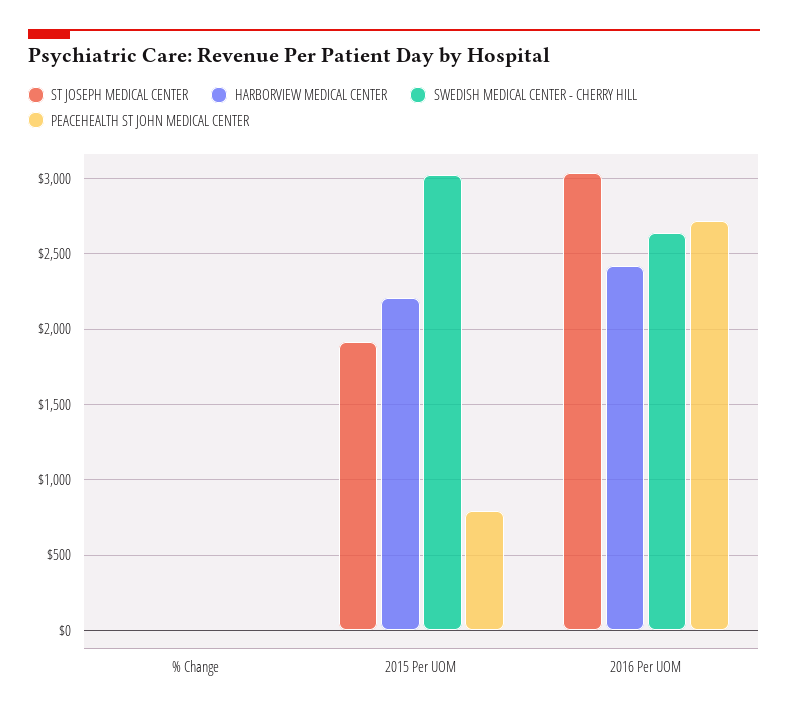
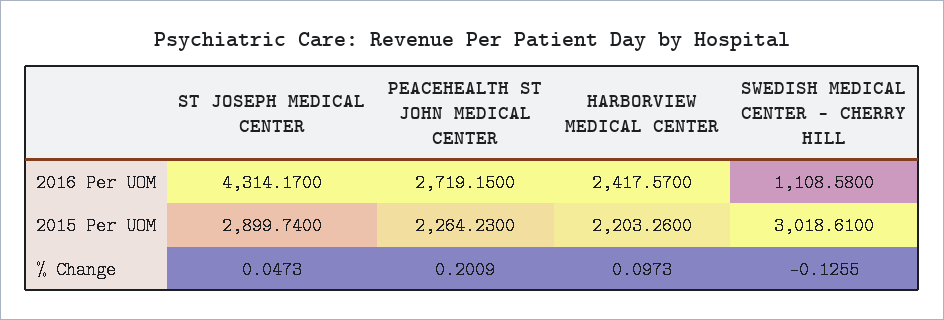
ST JOSEPH MEDICAL CENTER, 2015 Per UOM: 1900 -> 2899.74
PEACEHEALTH ST JOHN MEDICAL CENTER, 2015 Per UOM: 800 -> 2264.23
ST JOSEPH MEDICAL CENTER, 2016 Per UOM: 3050 -> 4314.17
SWEDISH MEDICAL CENTER - CHERRY HILL, 2016 Per UOM: 2650 -> 1108.58

